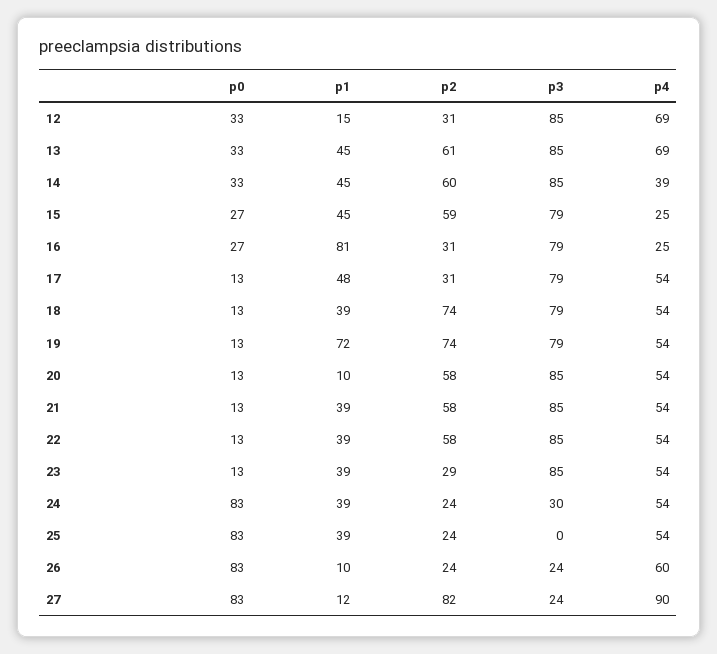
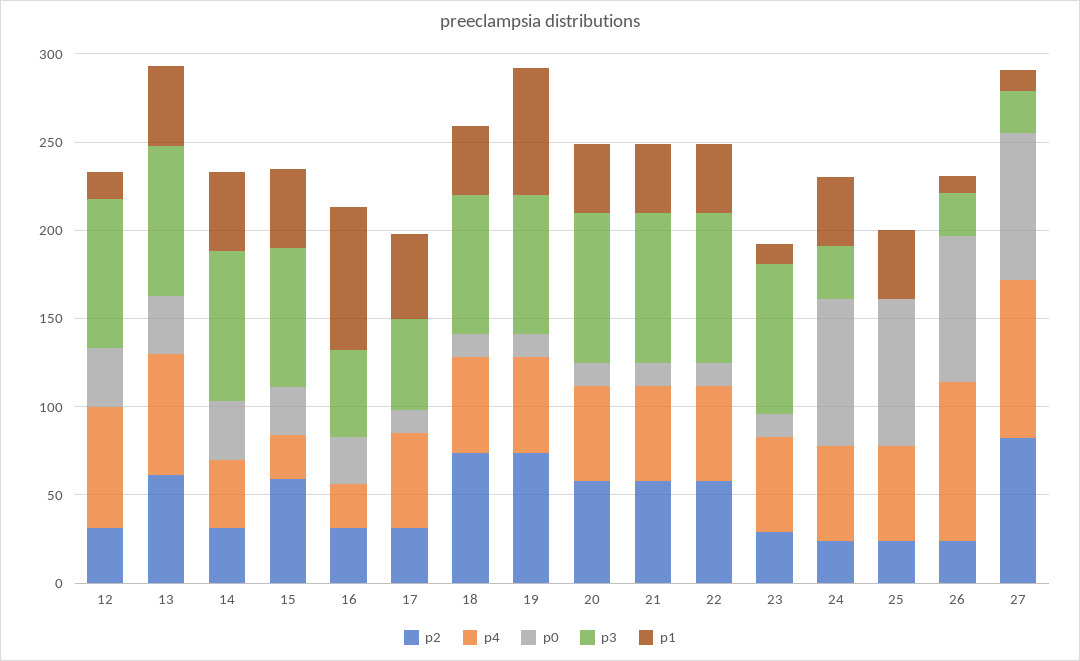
p2, 14: 60 -> 30
p3, 16: 79 -> 50
p3, 17: 79 -> 50
p1, 20: 10 -> 40
p1, 23: 39 -> 10
p4, 26: 60 -> 90

